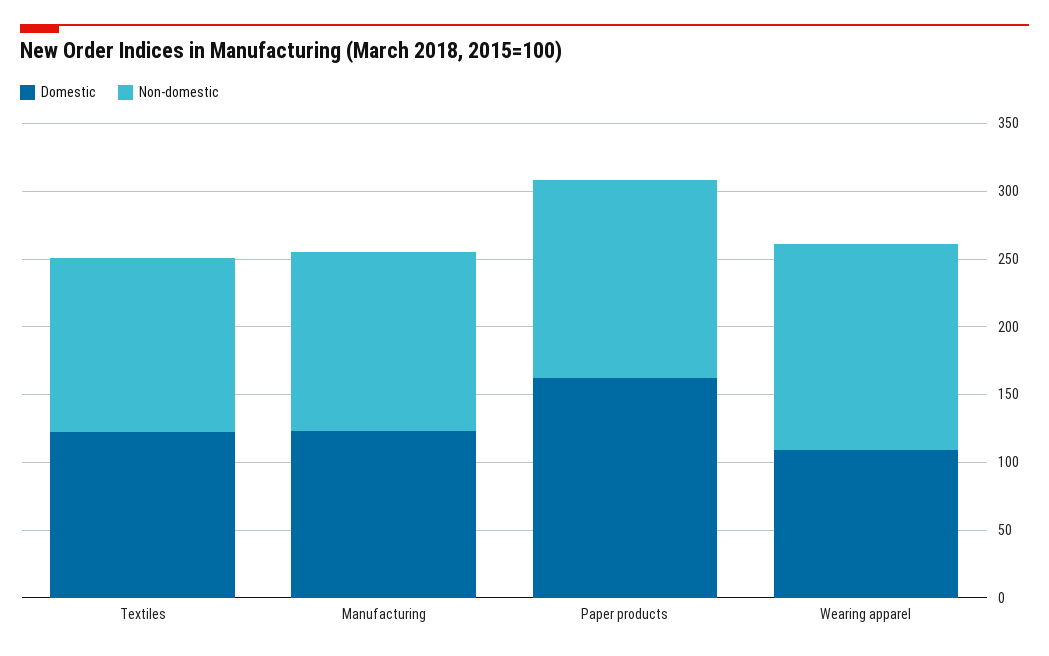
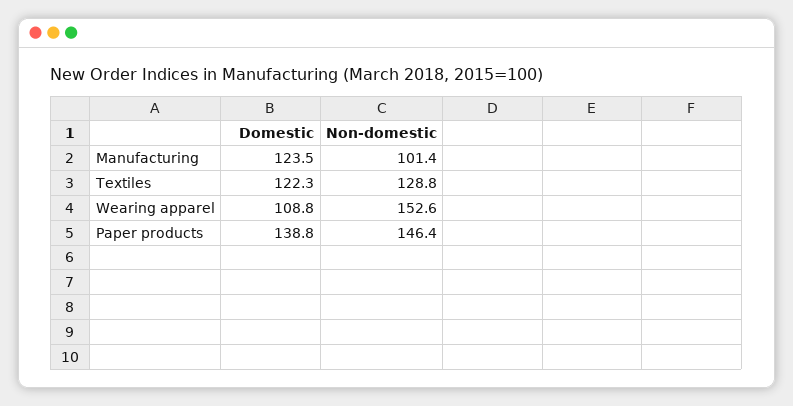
Non-domestic, Manufacturing: 130 -> 101.4
Domestic, Paper products: 160 -> 138.8

